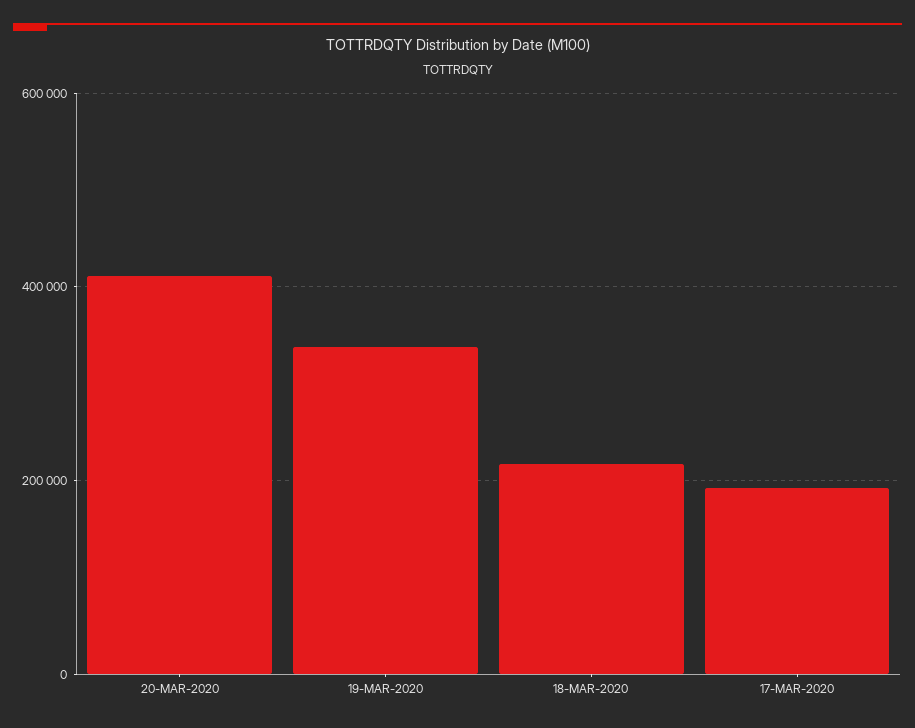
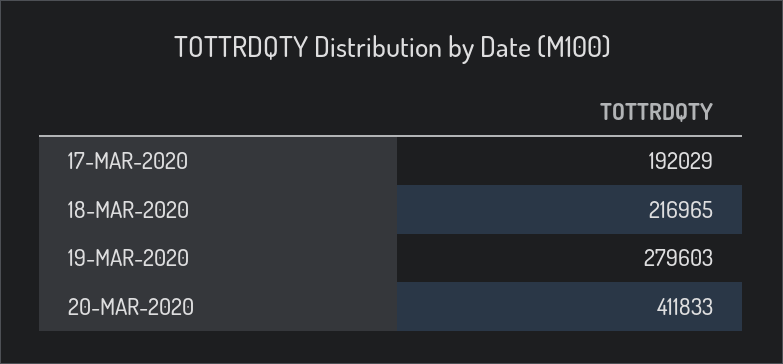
19-MAR-2020: 340000 -> 279603

